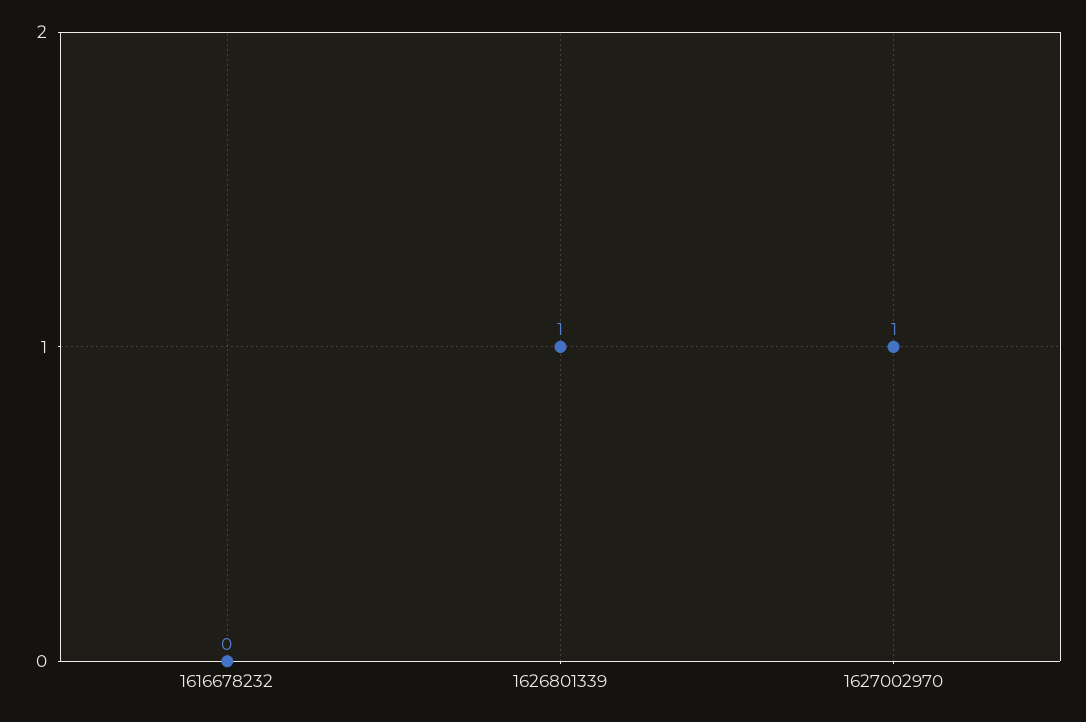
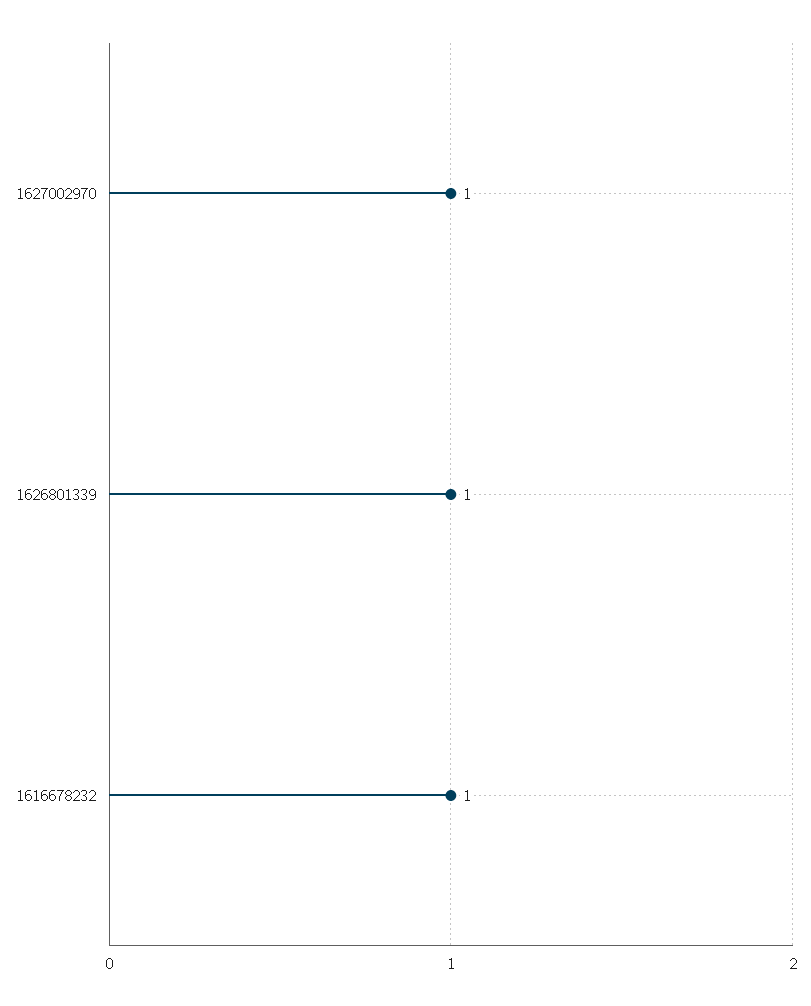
1616678232: 0 -> 1

